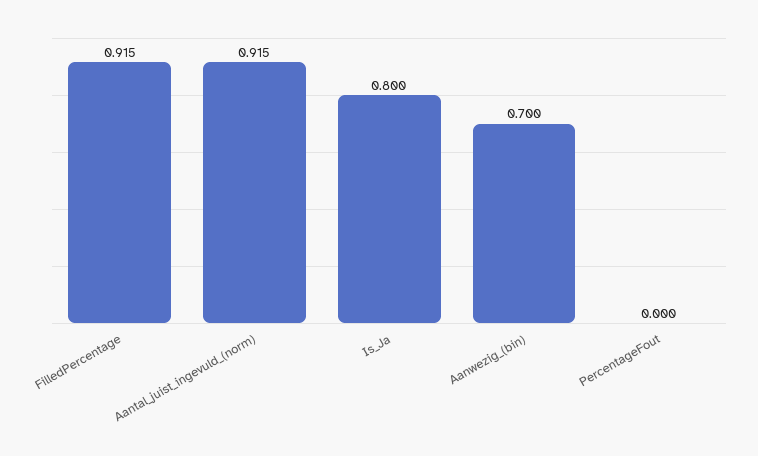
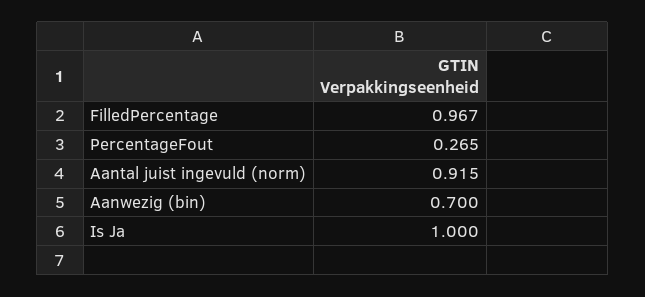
FilledPercentage: 0.915 -> 0.967
Is_Ja: 0.8 -> 1
PercentageFout: 0 -> 0.265

